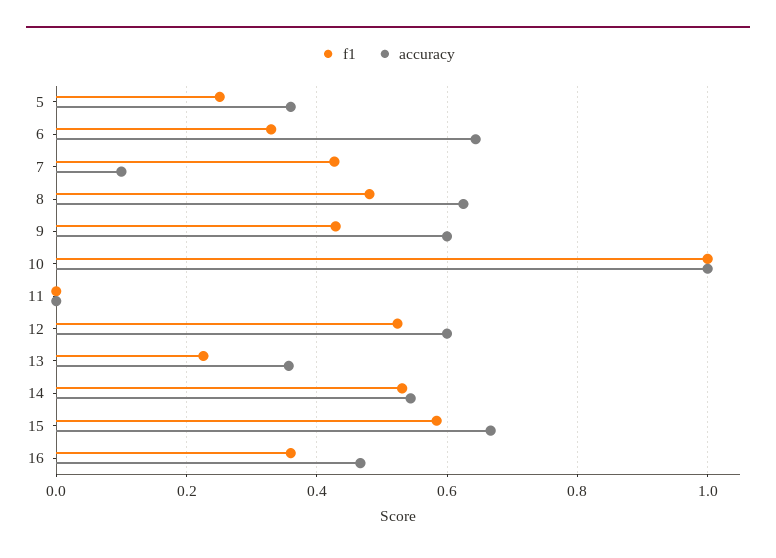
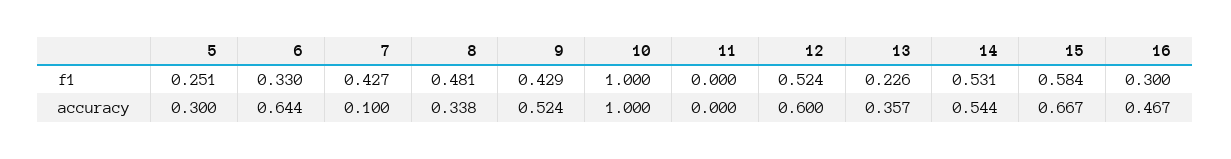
accuracy, 5: 0.36 -> 0.3
accuracy, 8: 0.62 -> 0.338
accuracy, 9: 0.6 -> 0.524
f1, 16: 0.36 -> 0.3

